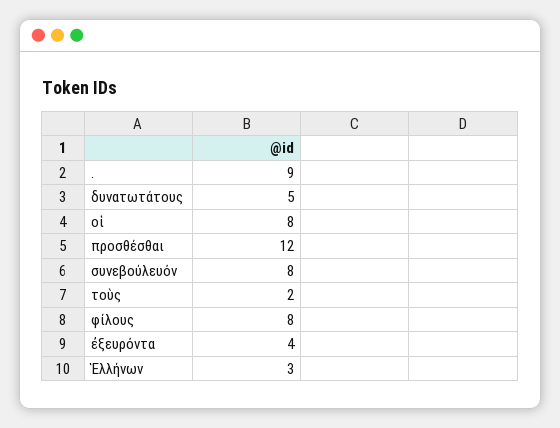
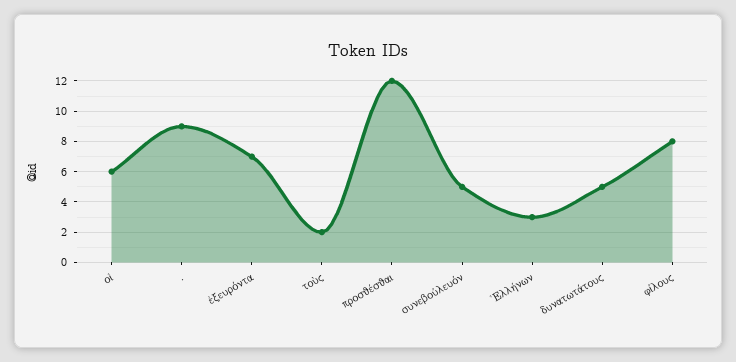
οἱ: 8 -> 6
συνεβούλευόν: 8 -> 5
ἐξευρόντα: 4 -> 7

